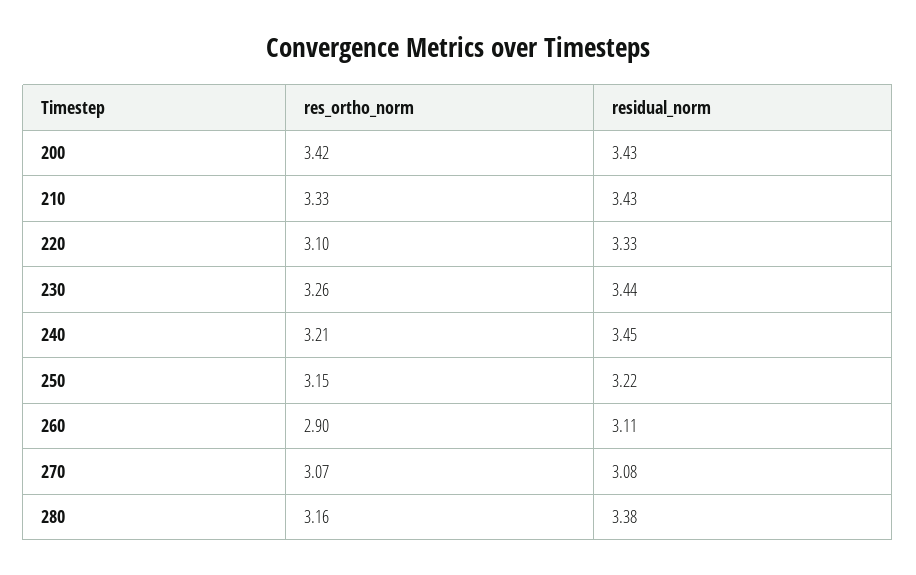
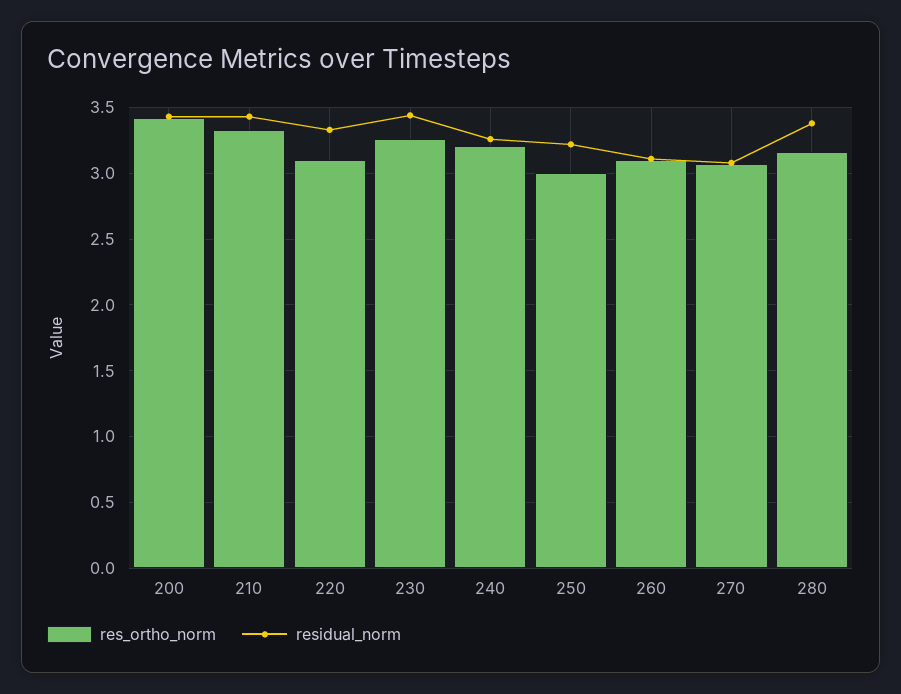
residual_norm, 240: 3.45 -> 3.25
res_ortho_norm, 250: 3.15 -> 3
res_ortho_norm, 260: 2.9 -> 3.1

